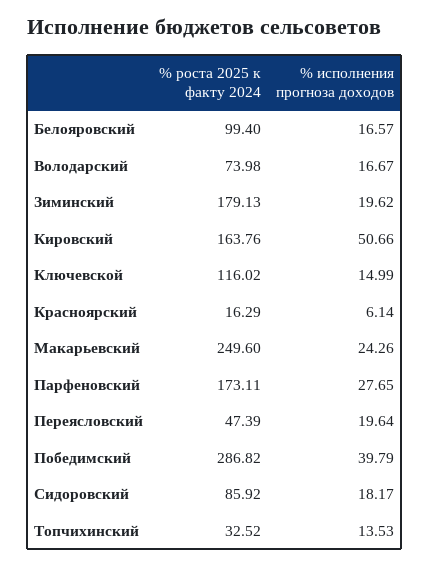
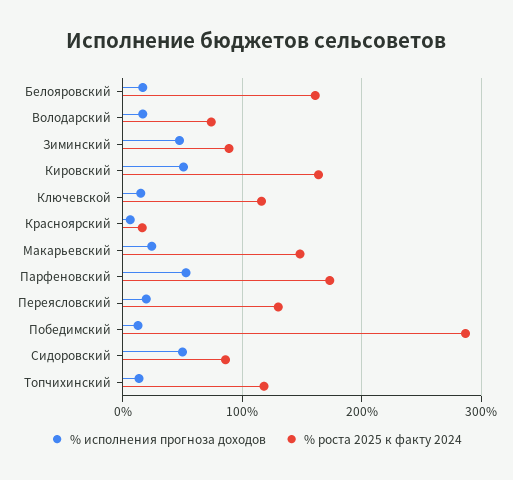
% роста 2025 к факту 2024, Белояровский: 99.4 -> 160
% роста 2025 к факту 2024, Зиминский: 179.13 -> 90
% исполнения прогноза доходов, Зиминский: 19.62 -> 50
% роста 2025 к факту 2024, Макарьевский: 249.6 -> 150
% исполнения прогноза доходов, Парфеновский: 27.65 -> 50
% роста 2025 к факту 2024, Переясловский: 47.39 -> 130
% исполнения прогноза доходов, Победимский: 39.79 -> 10
% исполнения прогноза доходов, Сидоровский: 18.17 -> 50
% роста 2025 к факту 2024, Топчихинский: 32.52 -> 120

